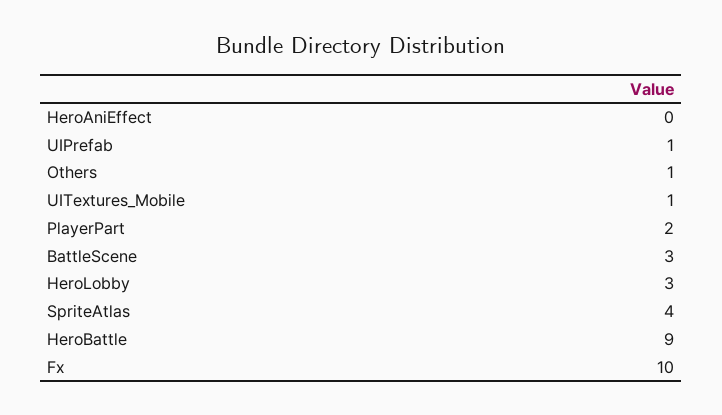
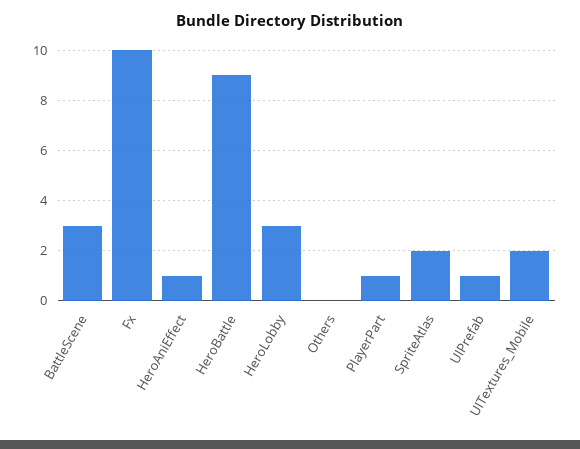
HeroAniEffect: 0 -> 1
Others: 1 -> 0
UITextures_Mobile: 1 -> 2
PlayerPart: 2 -> 1
SpriteAtlas: 4 -> 2

